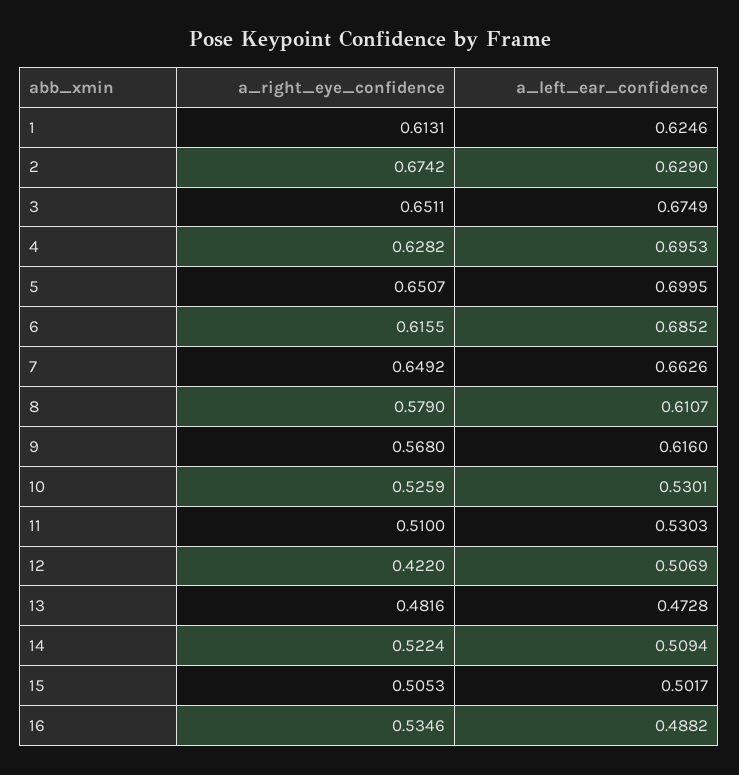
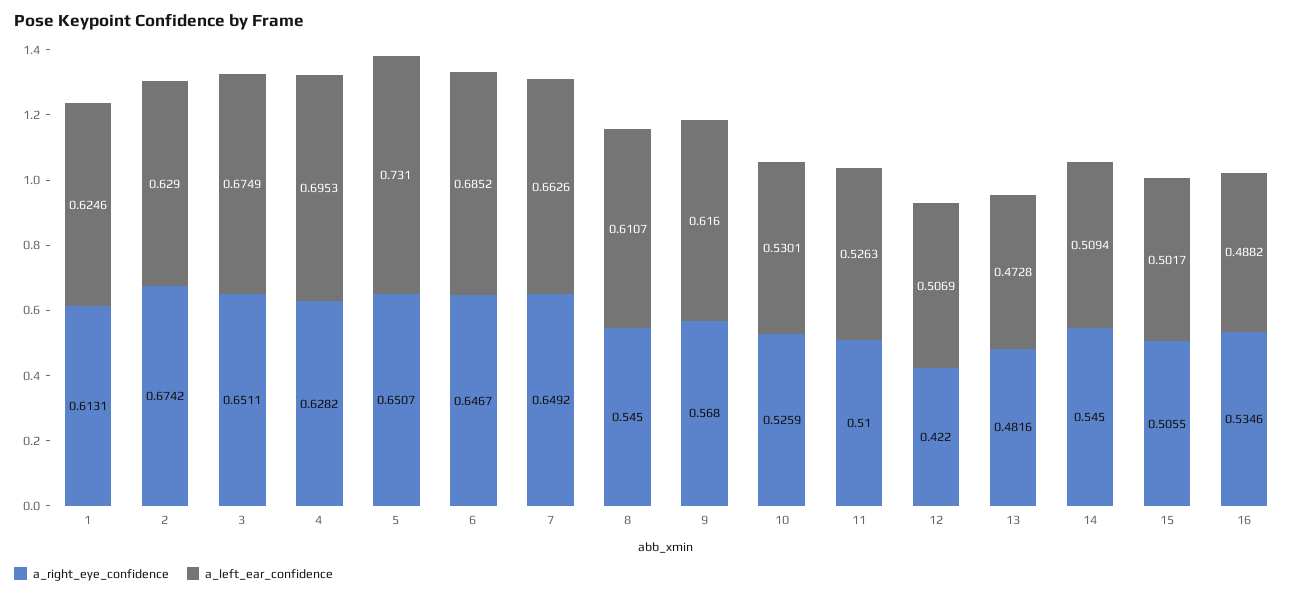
a_left_ear_confidence, 5: 0.6995 -> 0.731
a_right_eye_confidence, 6: 0.6155 -> 0.6467
a_right_eye_confidence, 8: 0.579 -> 0.545
a_left_ear_confidence, 11: 0.5303 -> 0.5263
a_right_eye_confidence, 14: 0.5224 -> 0.545
a_right_eye_confidence, 15: 0.5053 -> 0.5055

